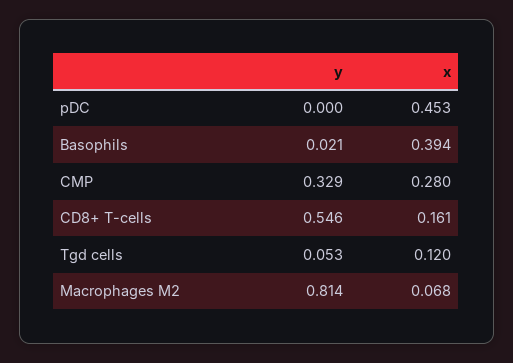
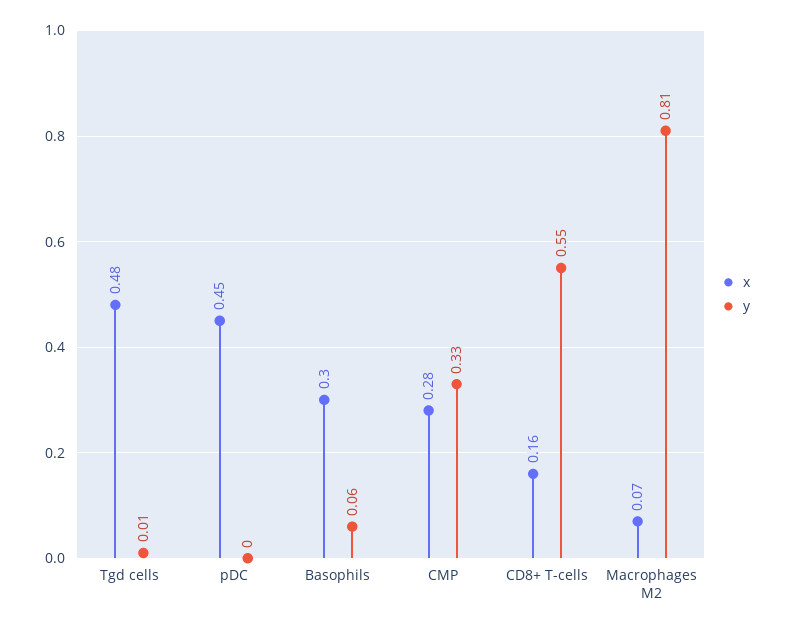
y, Basophils: 0.021 -> 0.06
x, Basophils: 0.394 -> 0.3
y, Tgd cells: 0.053 -> 0.01
x, Tgd cells: 0.12 -> 0.48

